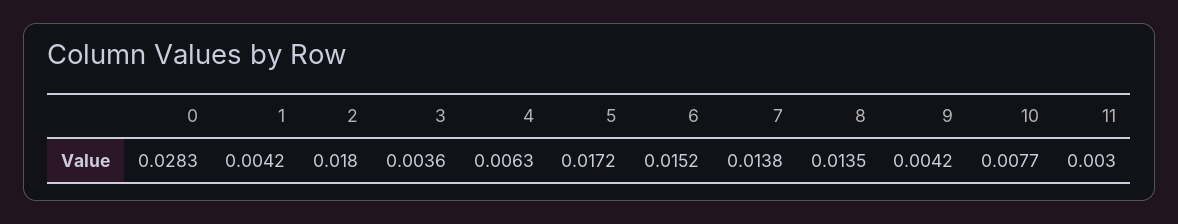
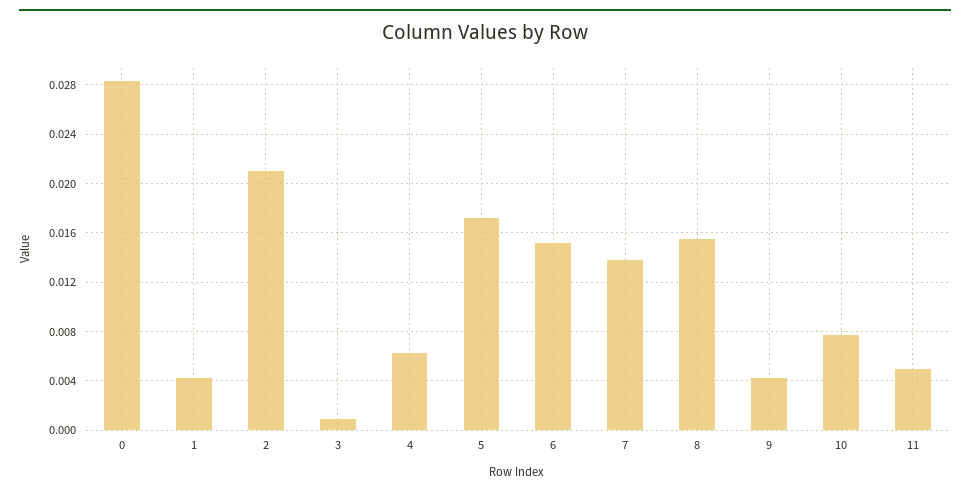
2: 0.018 -> 0.021
3: 0.0036 -> 0.001
8: 0.0135 -> 0.0155
11: 0.003 -> 0.005

